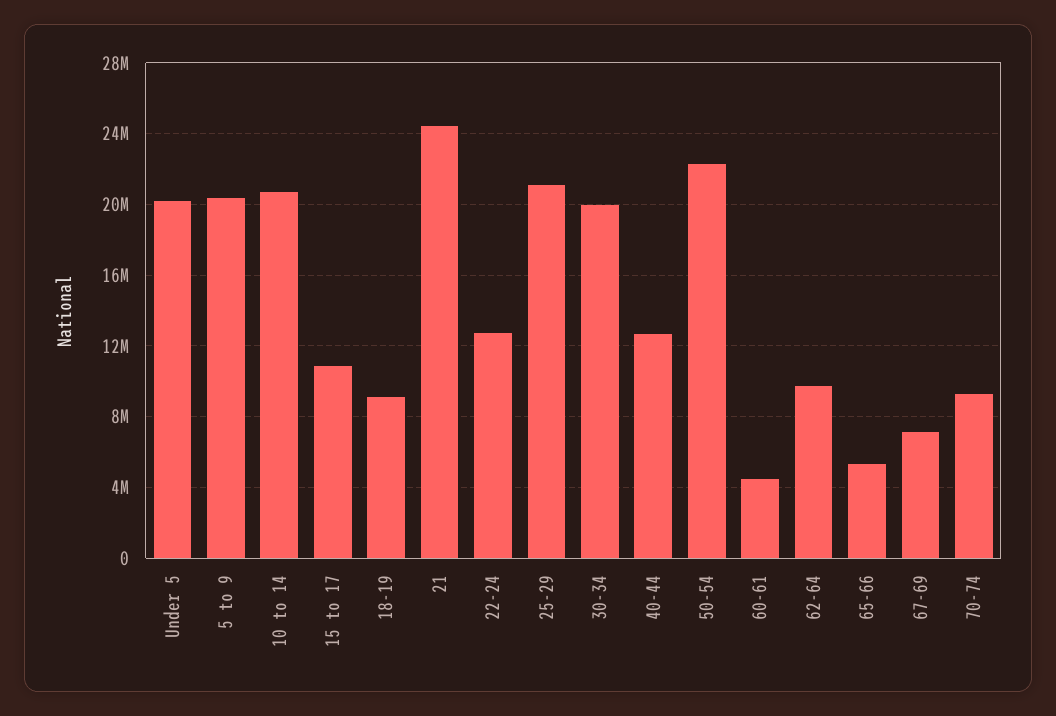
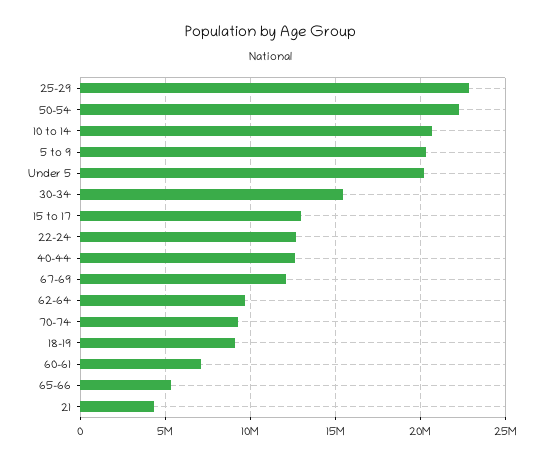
15 to 17: 11000000 -> 13000000
21: 24500000 -> 4500000
25-29: 21000000 -> 23000000
30-34: 20000000 -> 15500000
60-61: 4500000 -> 7000000
67-69: 7000000 -> 12000000

